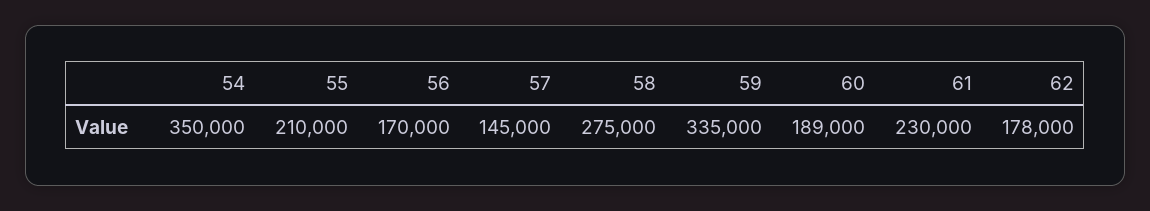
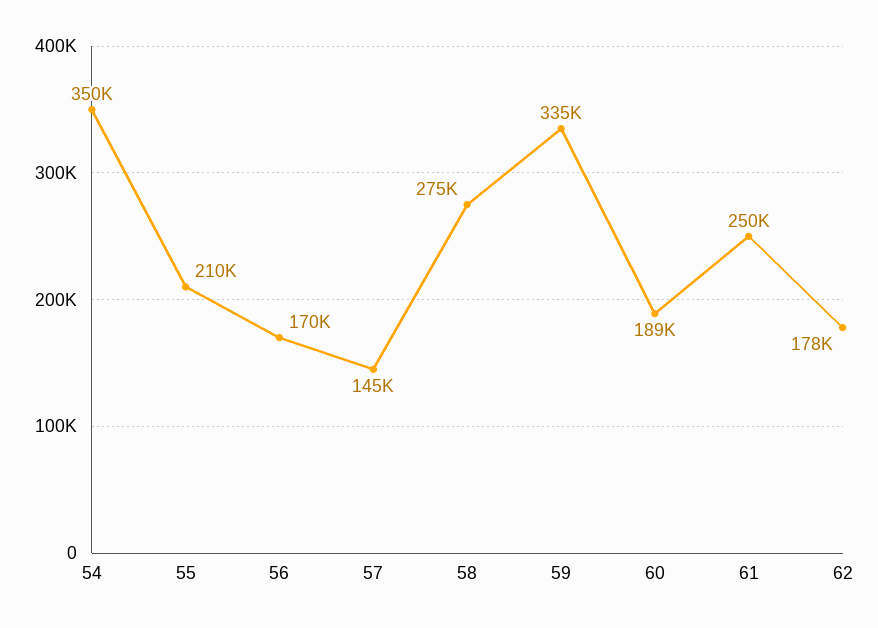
61: 230000 -> 250000

